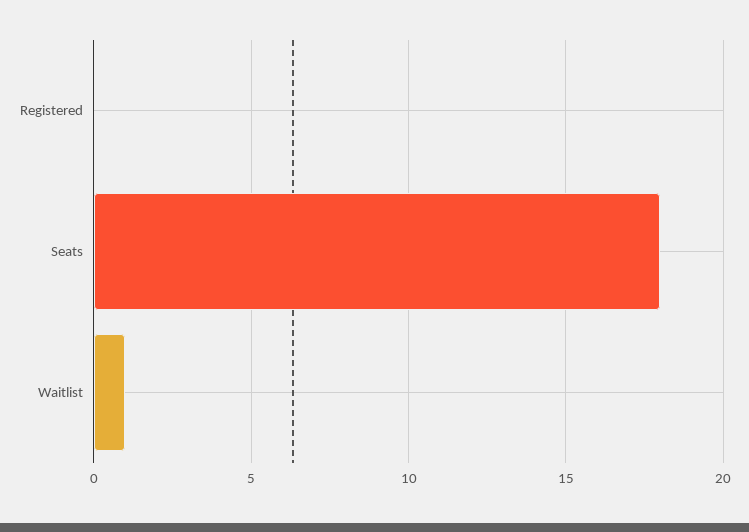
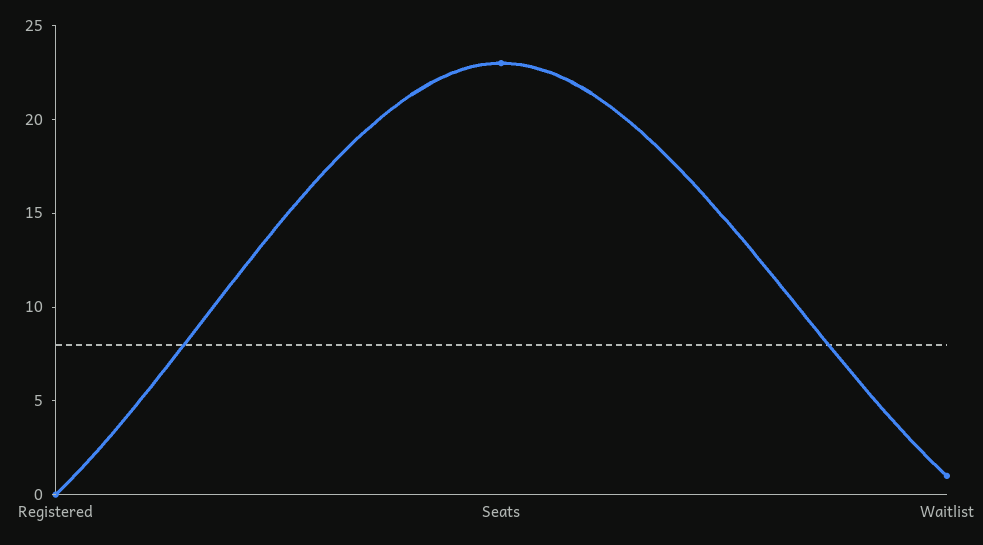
Seats: 18 -> 23

